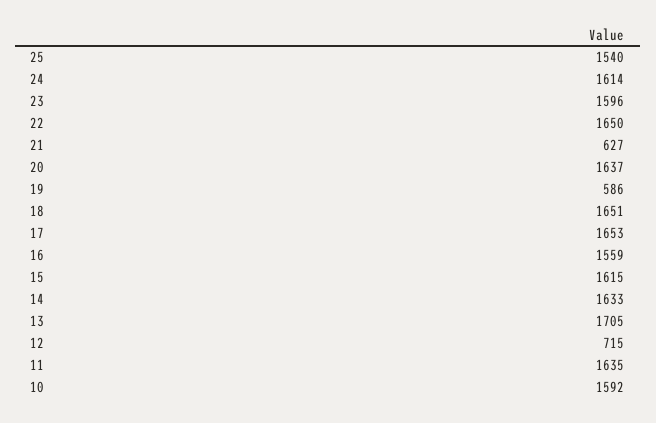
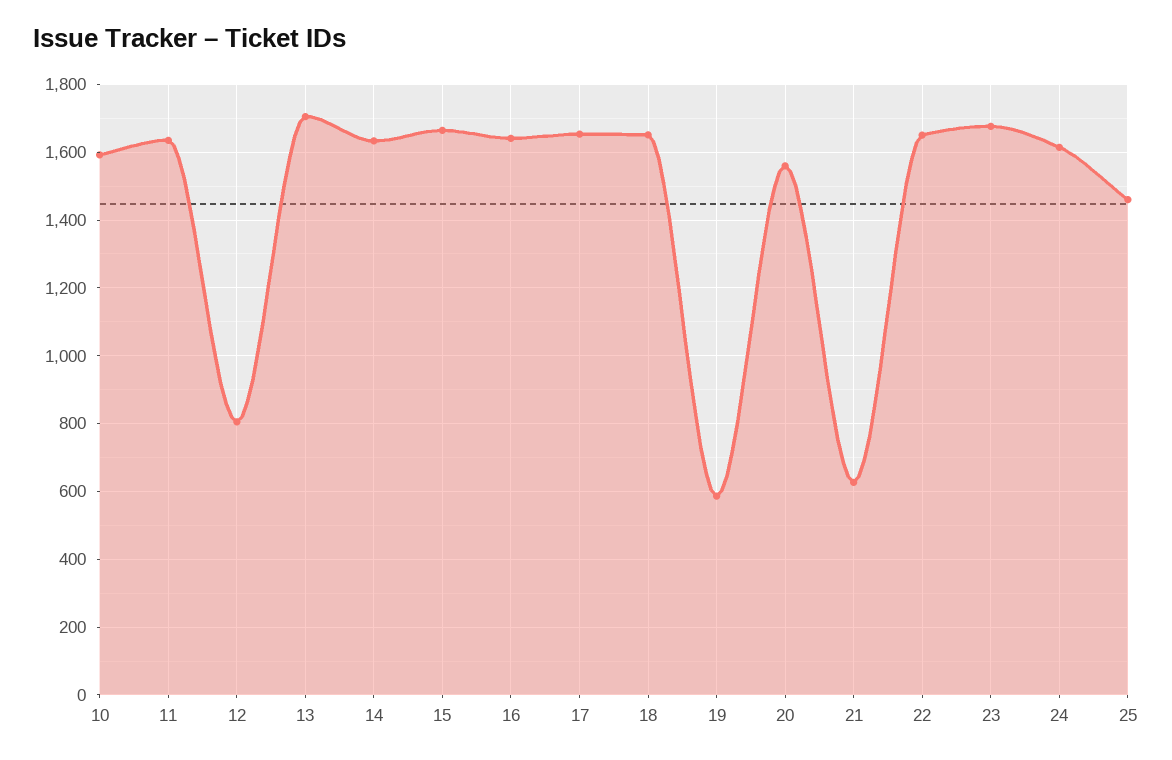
25: 1540 -> 1460
23: 1596 -> 1680
20: 1637 -> 1560
16: 1559 -> 1640
15: 1615 -> 1660
12: 715 -> 800

